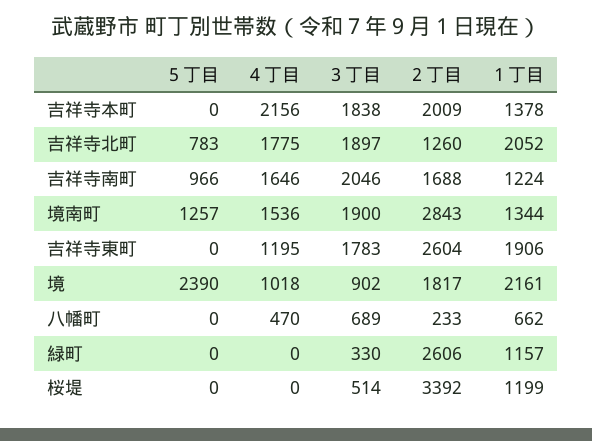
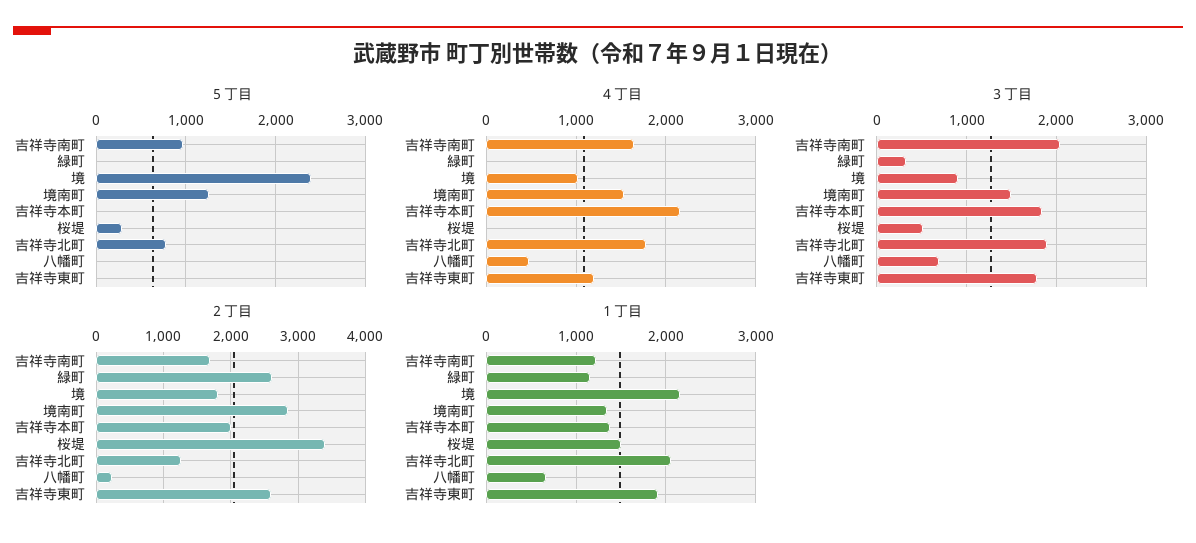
３丁目, 境南町: 1900 -> 1500
５丁目, 桜堤: 0 -> 300
１丁目, 桜堤: 1199 -> 1500

